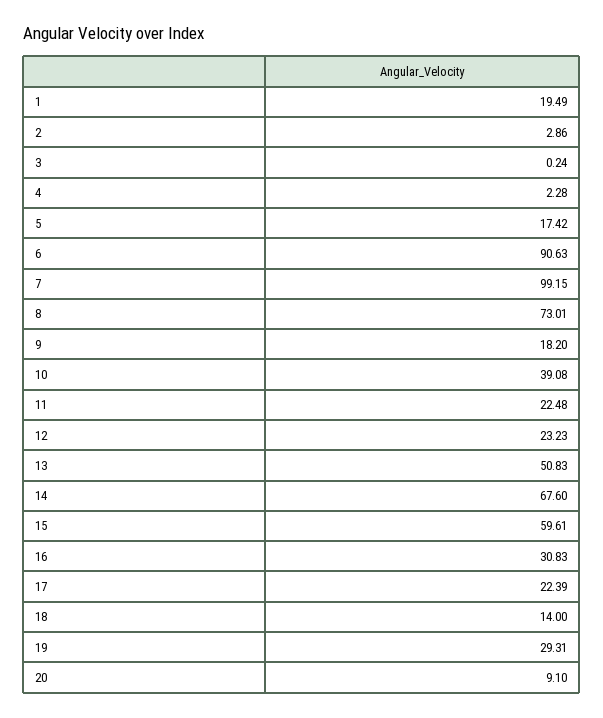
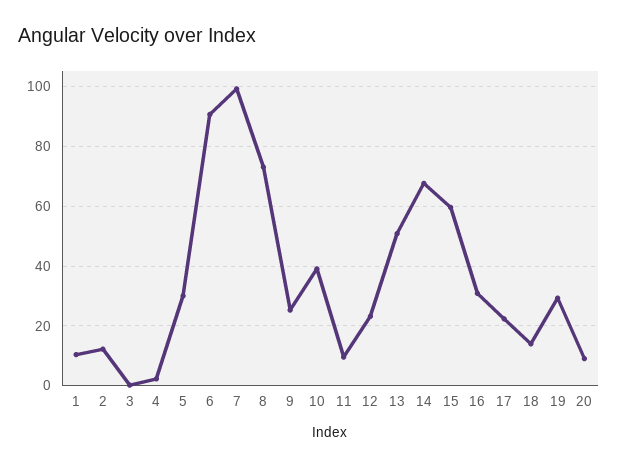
1: 19.49 -> 10
2: 2.86 -> 12.5
5: 17.42 -> 30
9: 18.2 -> 25
11: 22.48 -> 10

